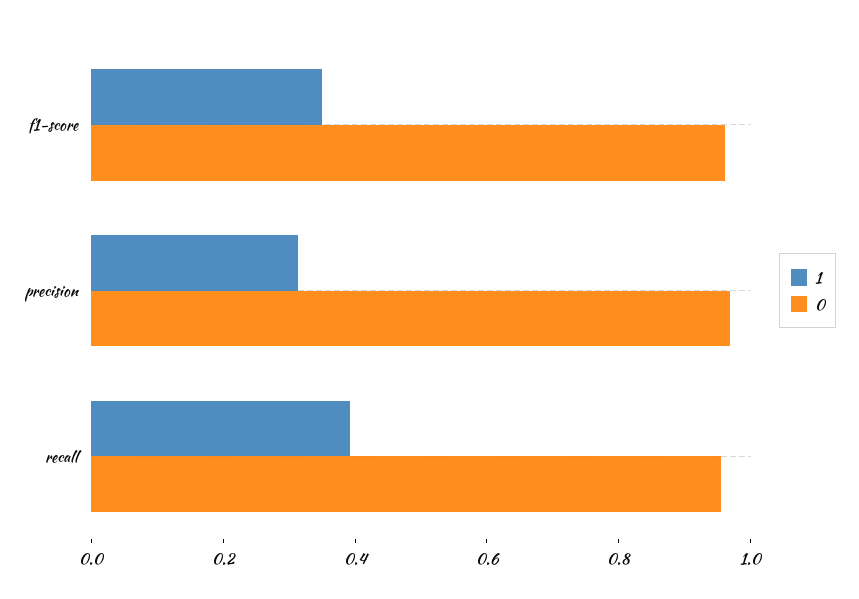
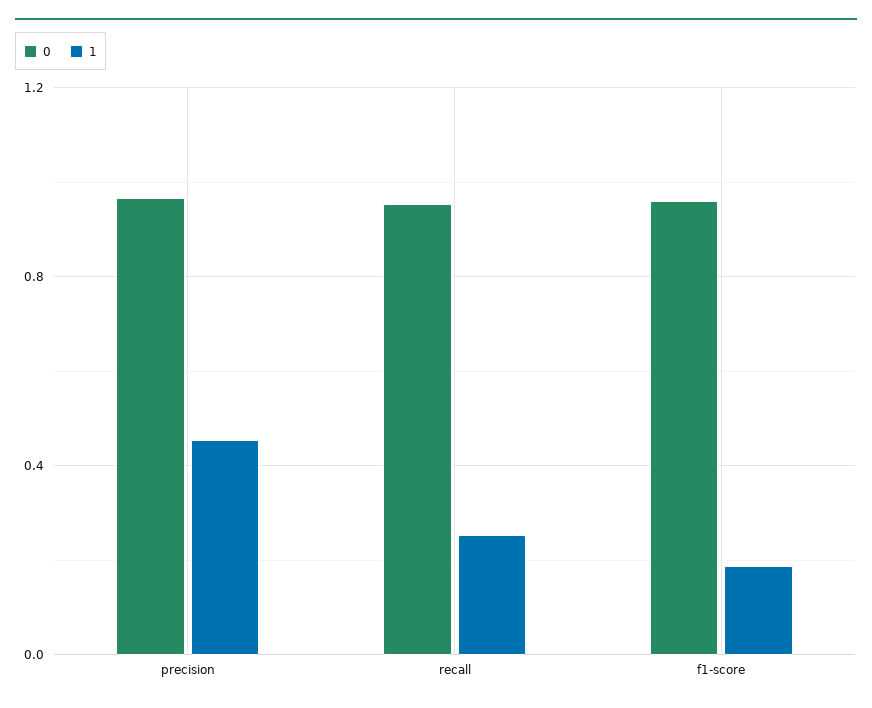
1, f1-score: 0.35 -> 0.2
1, precision: 0.3 -> 0.45
1, recall: 0.4 -> 0.25

